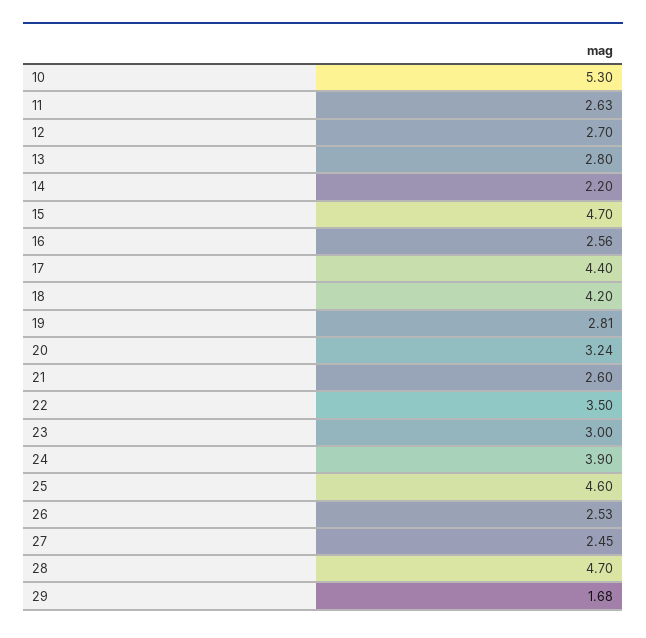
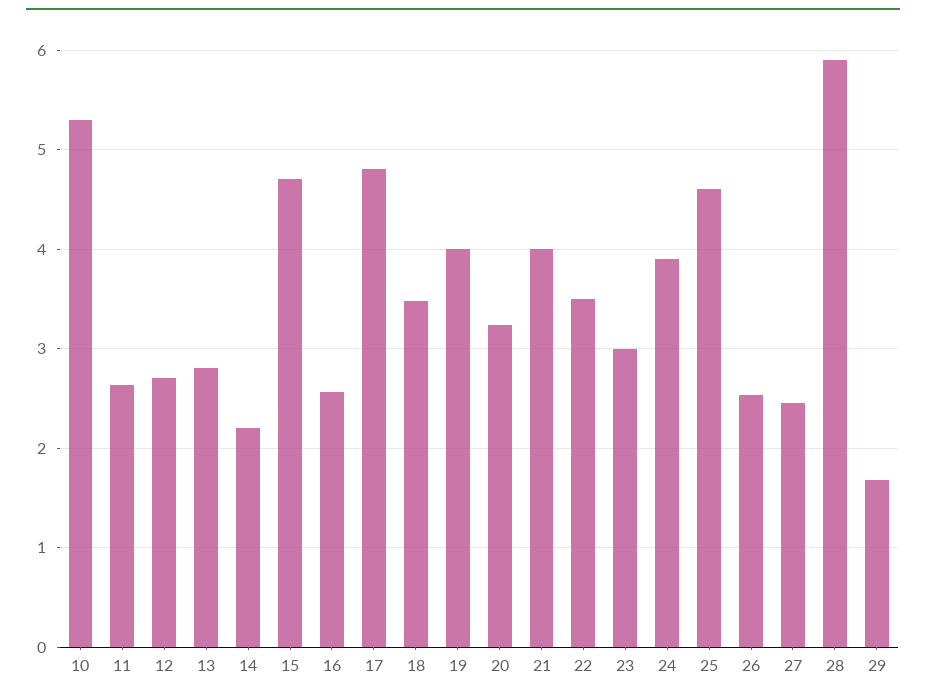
17: 4.4 -> 4.8
18: 4.2 -> 3.5
19: 2.81 -> 4
21: 2.6 -> 4
28: 4.7 -> 5.9

